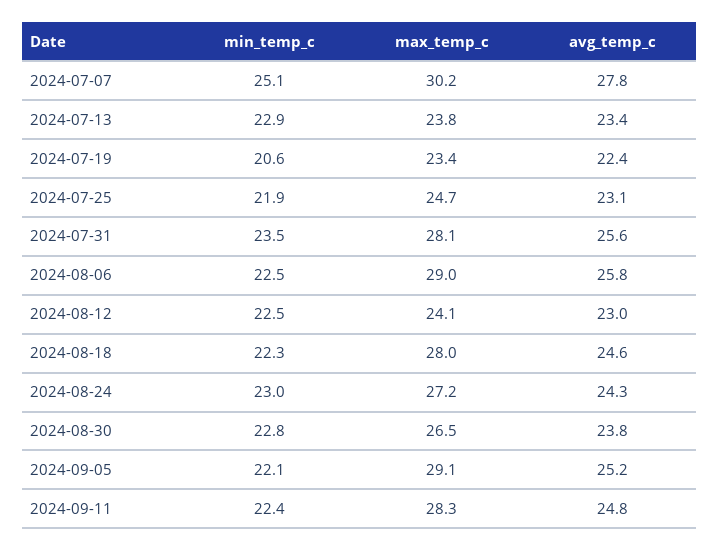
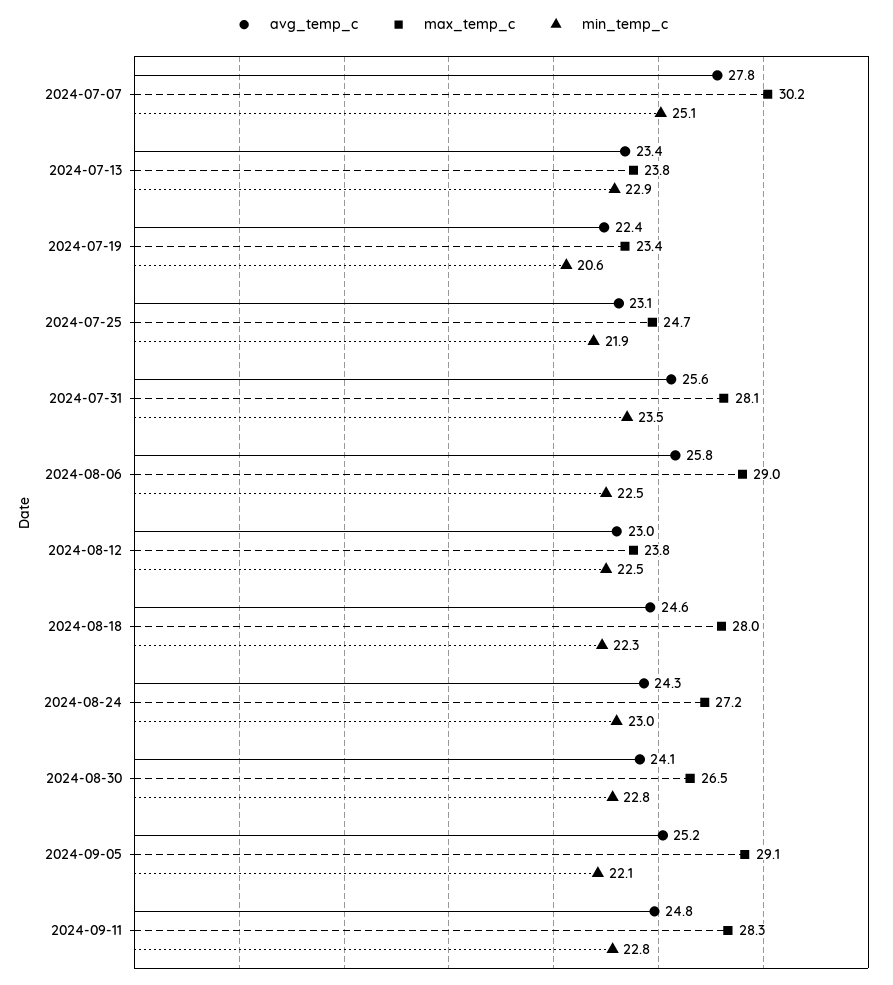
max_temp_c, 2024-08-12: 24.1 -> 23.8
avg_temp_c, 2024-08-30: 23.8 -> 24.1
min_temp_c, 2024-09-11: 22.4 -> 22.8

